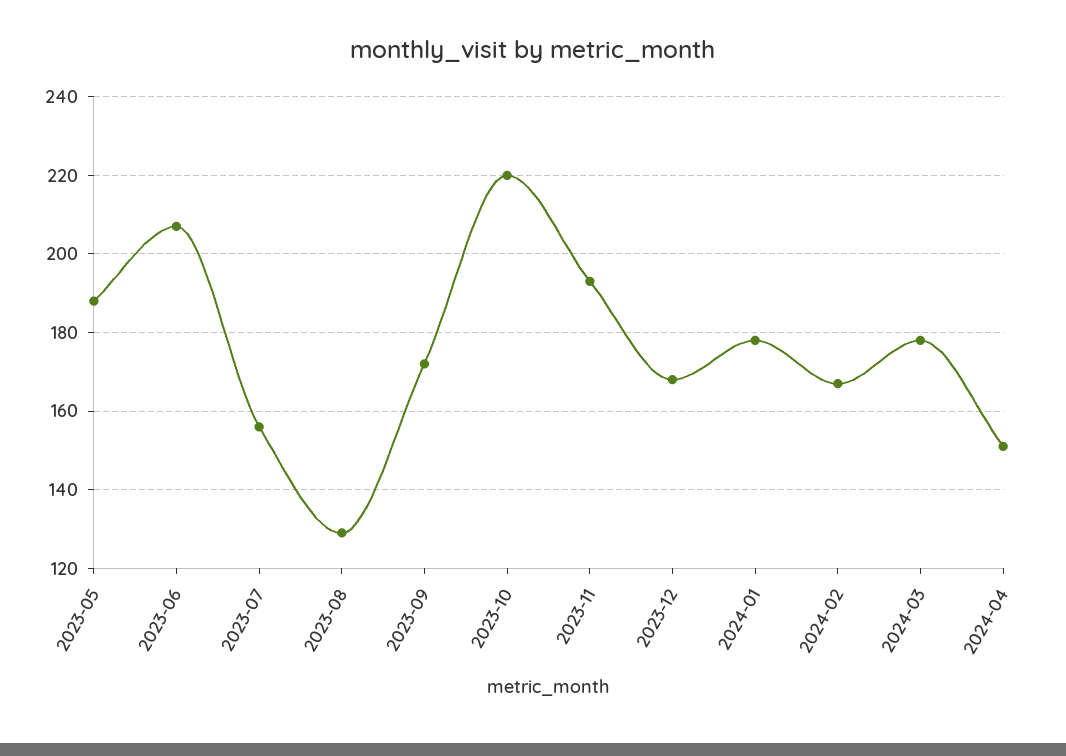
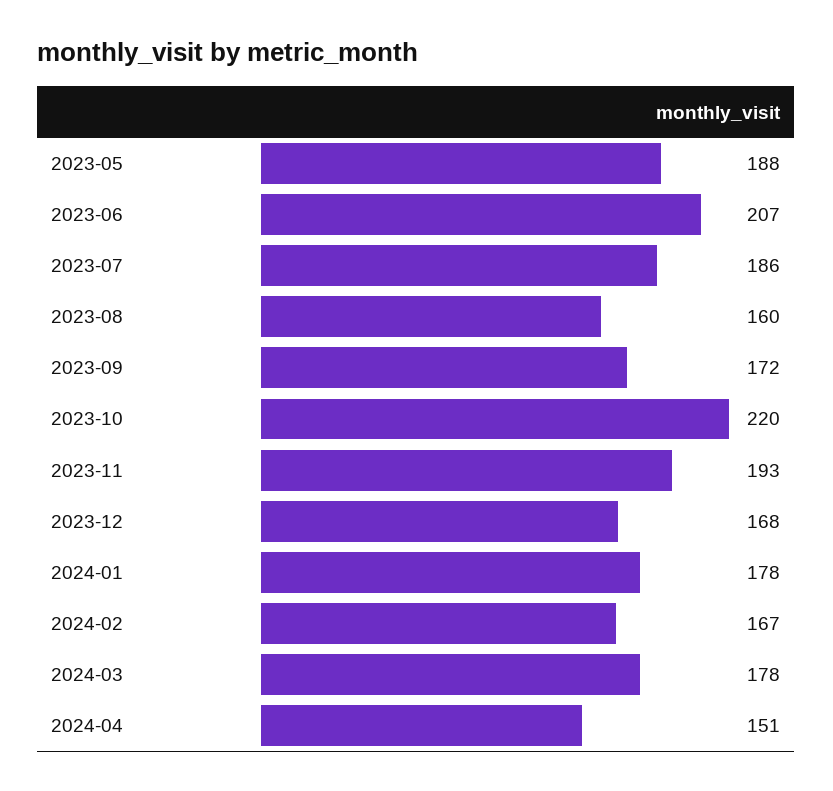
2023-07: 155 -> 186
2023-08: 130 -> 160

